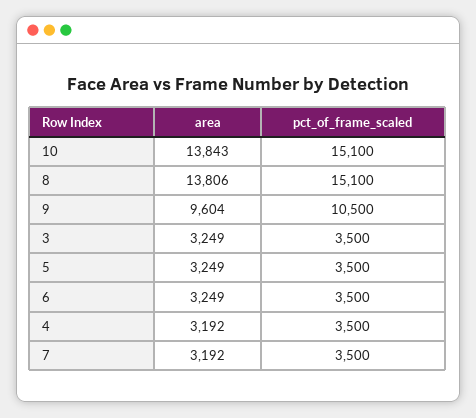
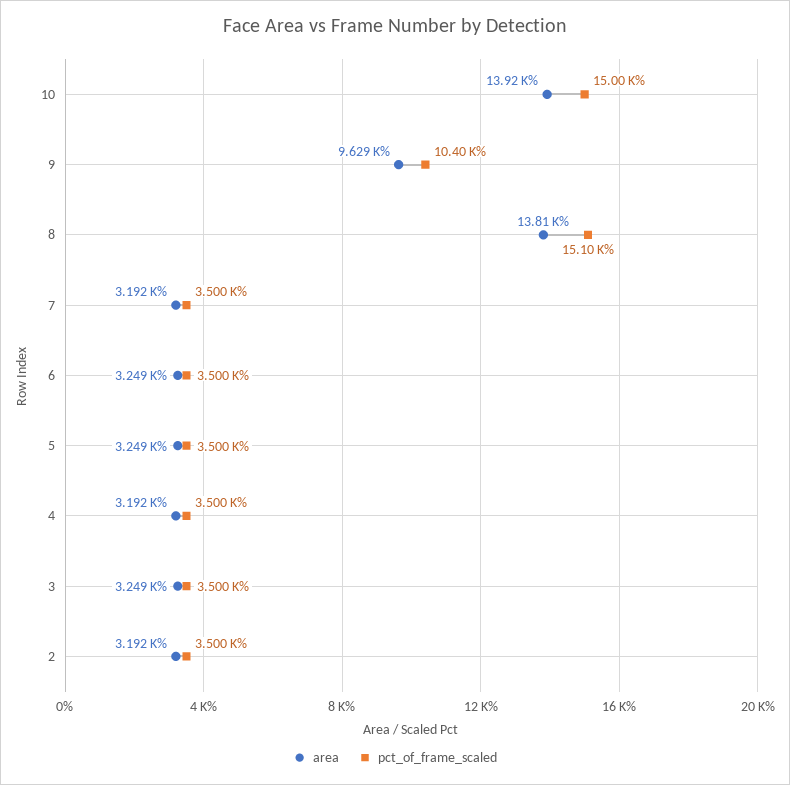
area, 10: 13843 -> 13920
pct_of_frame_scaled, 10: 15100 -> 15000
area, 9: 9604 -> 9629
pct_of_frame_scaled, 9: 10500 -> 10400
area, 2: none -> 3192
pct_of_frame_scaled, 2: none -> 3500

